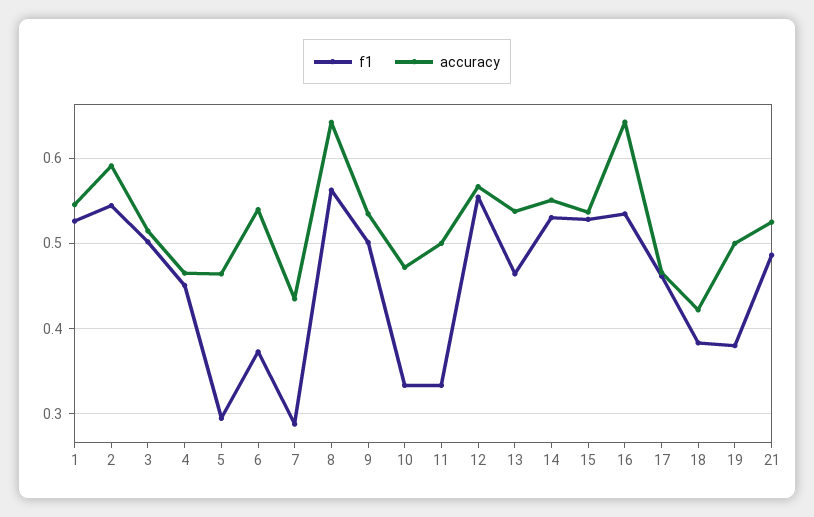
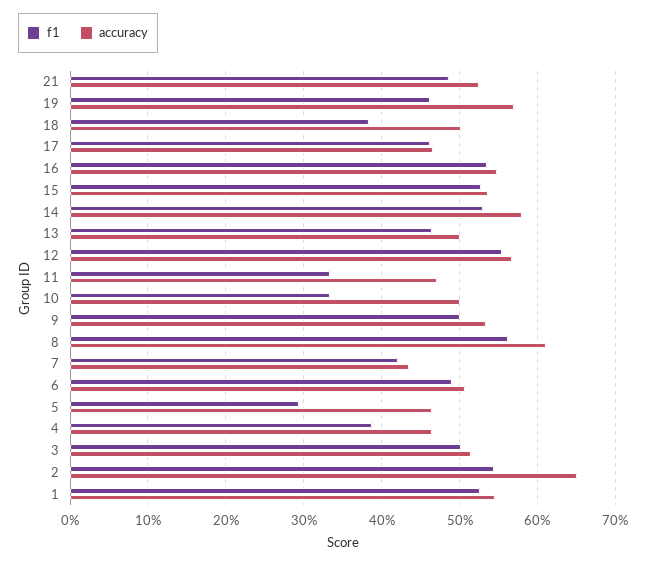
accuracy, 2: 0.59 -> 0.65
f1, 4: 0.45 -> 0.39
f1, 6: 0.37 -> 0.49
accuracy, 6: 0.54 -> 0.51
f1, 7: 0.29 -> 0.42
accuracy, 8: 0.64 -> 0.61
accuracy, 10: 0.47 -> 0.5
accuracy, 11: 0.5 -> 0.47
accuracy, 13: 0.54 -> 0.5
accuracy, 14: 0.55 -> 0.58
accuracy, 16: 0.64 -> 0.55
accuracy, 18: 0.42 -> 0.5
f1, 19: 0.38 -> 0.46
accuracy, 19: 0.5 -> 0.57

